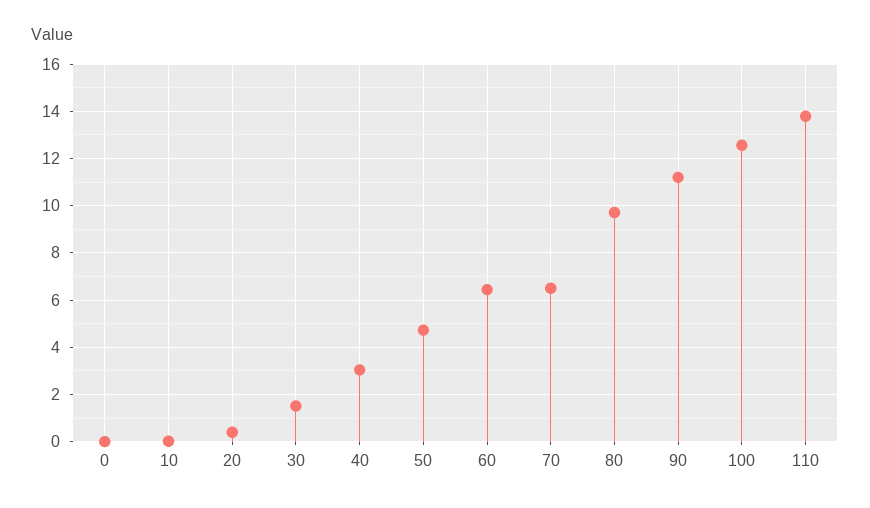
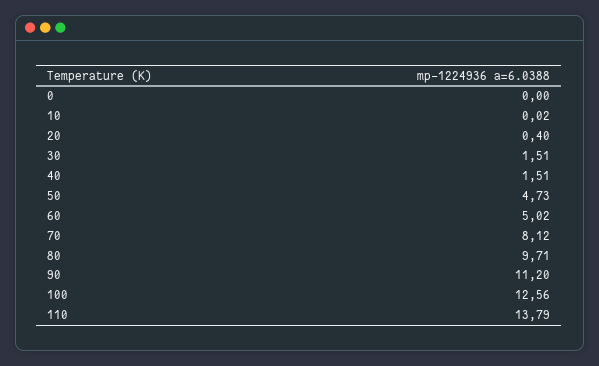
40: 3 -> 1.51
60: 6.5 -> 5.02
70: 6.5 -> 8.12

